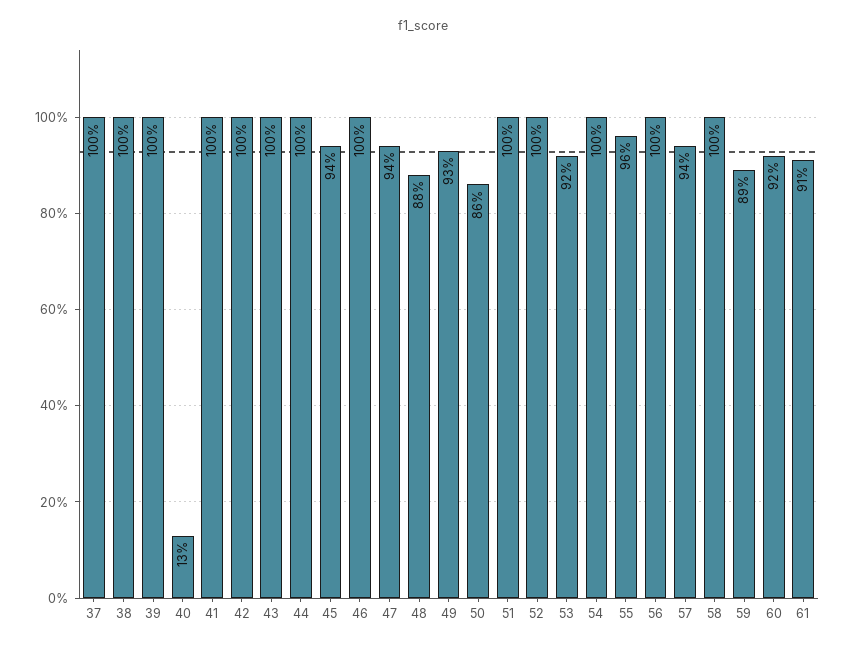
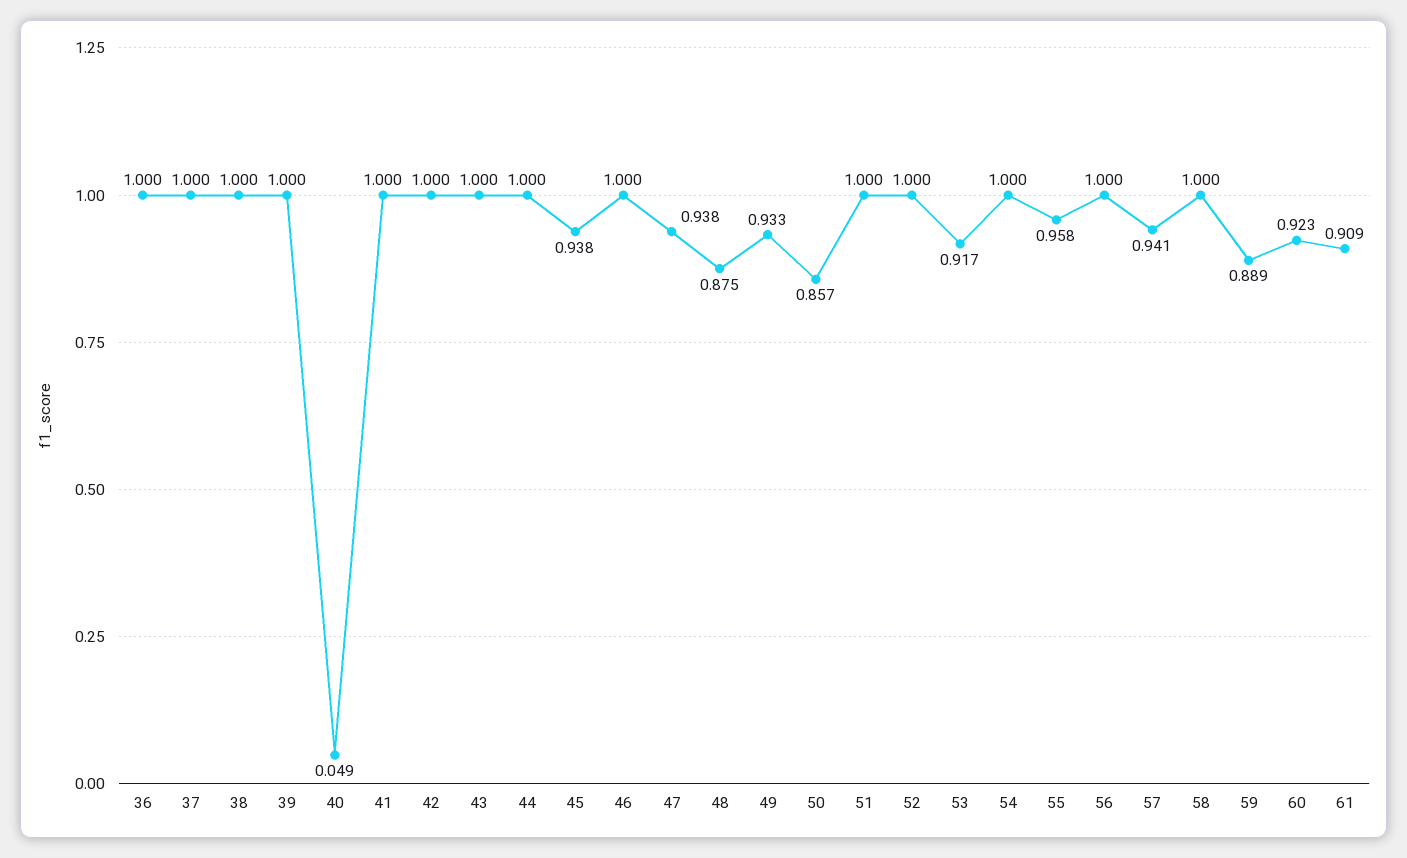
40: 0.13 -> 0.049
36: none -> 1

